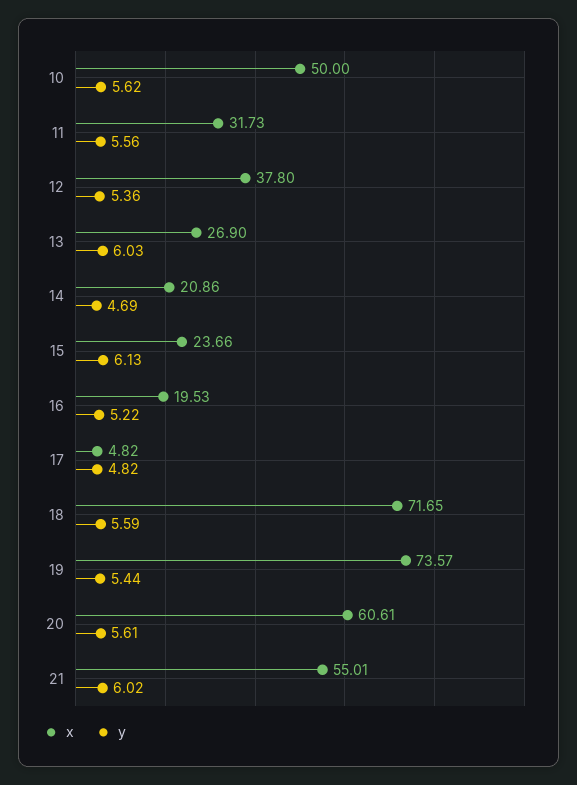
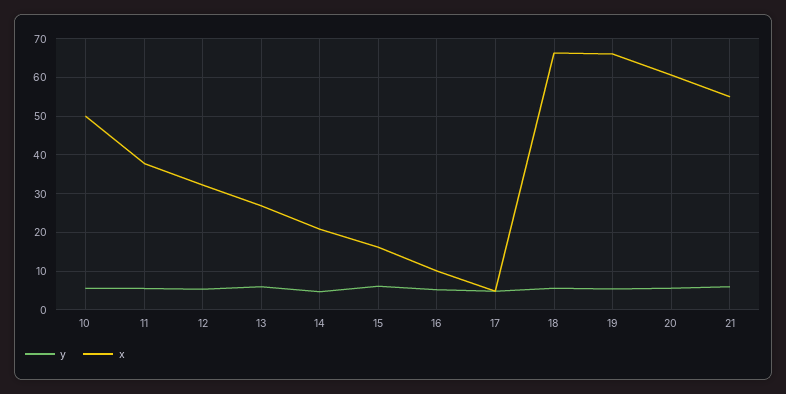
x, 11: 31.73 -> 38
x, 12: 37.8 -> 32
x, 15: 23.66 -> 16
x, 16: 19.53 -> 10
x, 18: 71.65 -> 66
x, 19: 73.57 -> 66

